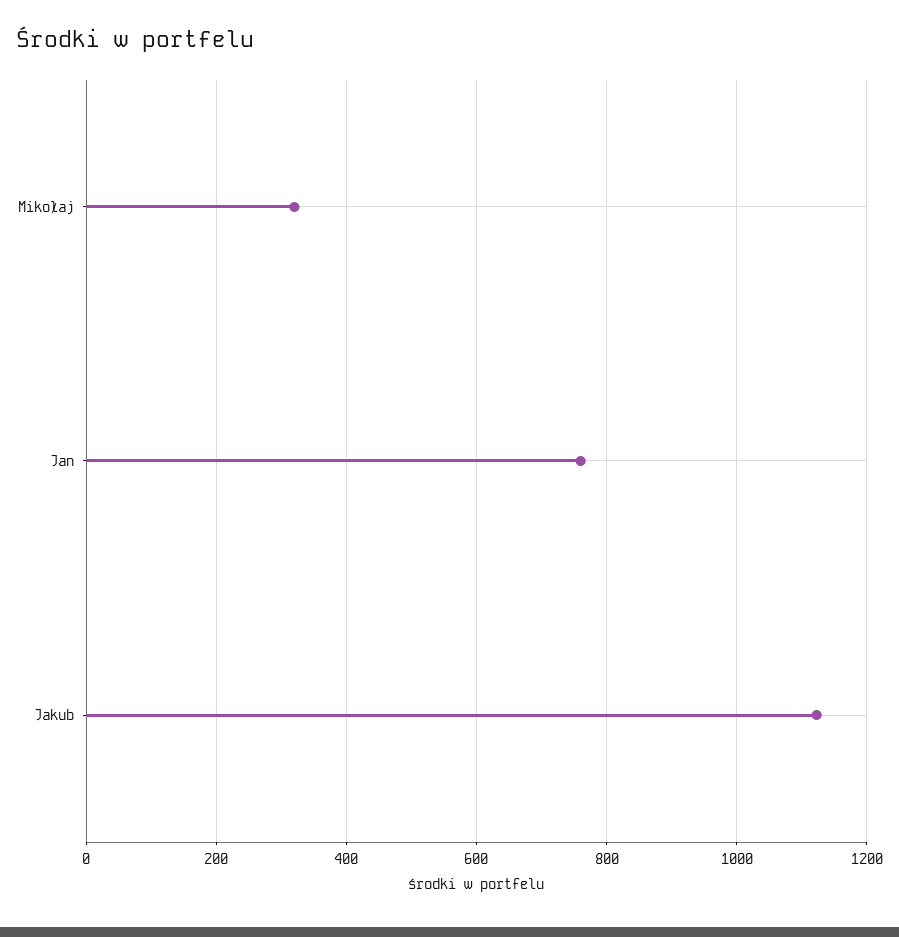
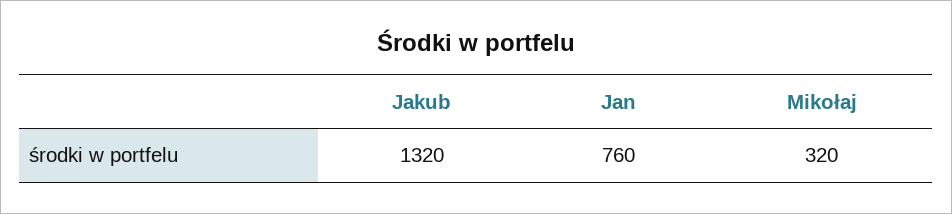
Jakub: 1120 -> 1320

